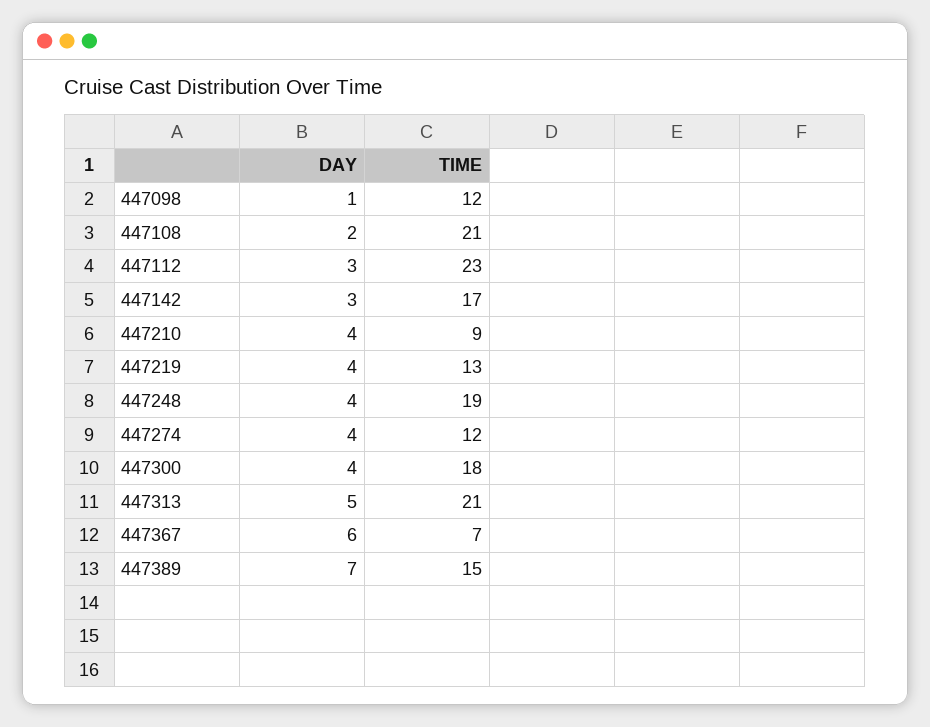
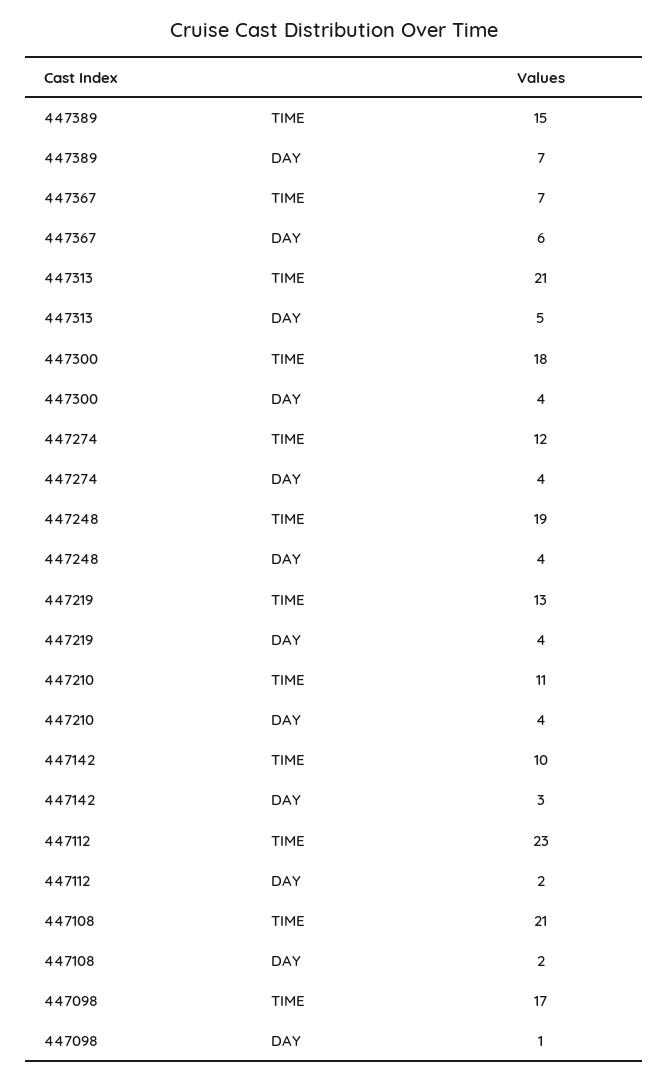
TIME, 447098: 12 -> 17
DAY, 447112: 3 -> 2
TIME, 447142: 17 -> 10
TIME, 447210: 9 -> 11

